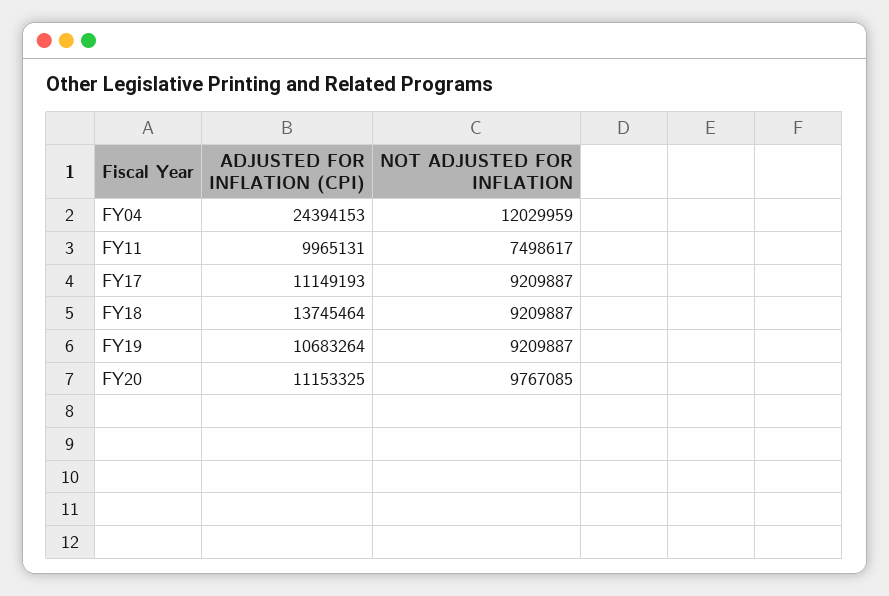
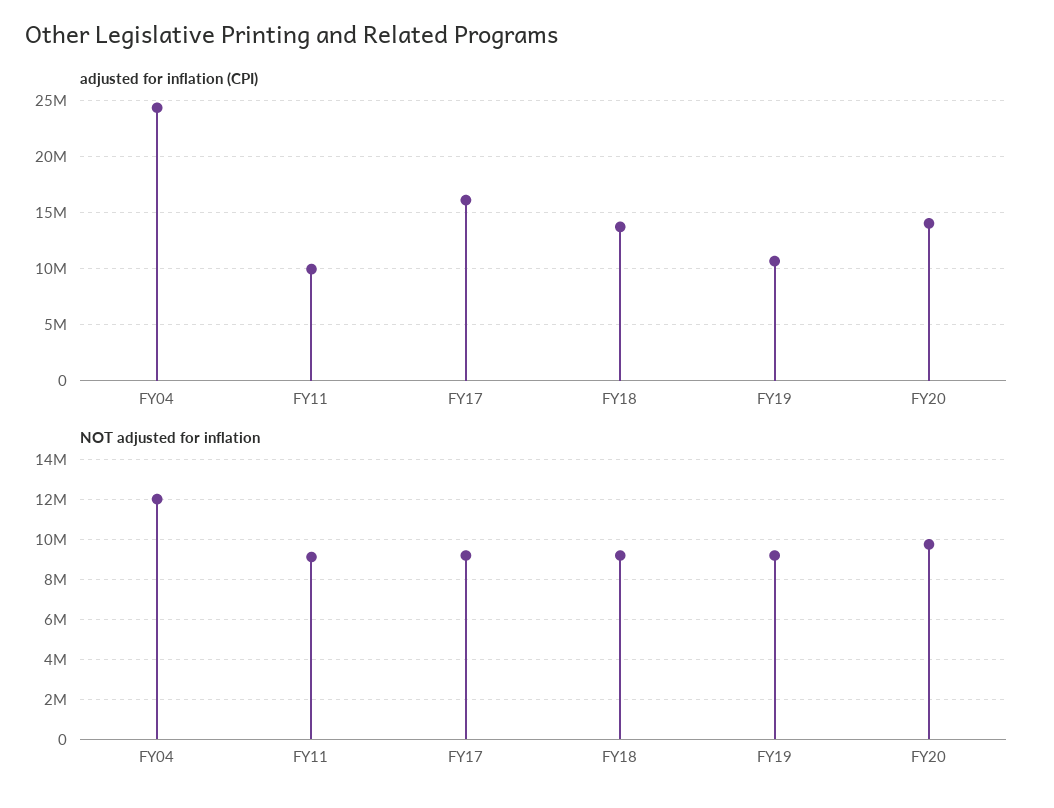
NOT ADJUSTED FOR INFLATION, FY11: 7498617 -> 9000000
ADJUSTED FOR INFLATION (CPI), FY17: 11149193 -> 16000000
ADJUSTED FOR INFLATION (CPI), FY20: 11153325 -> 14000000

